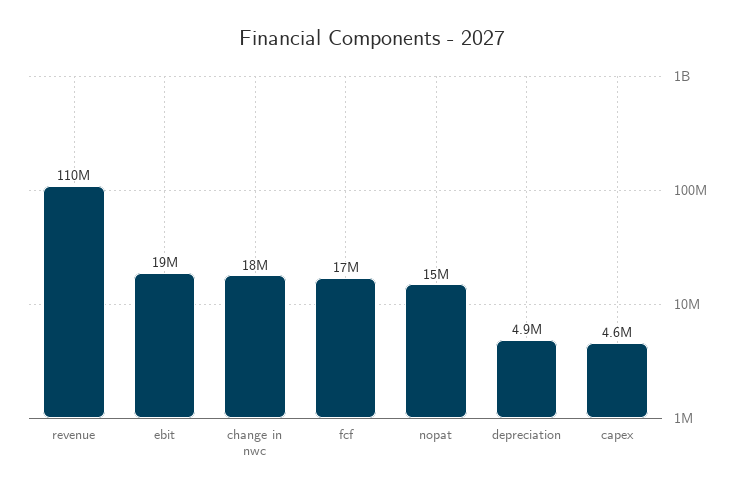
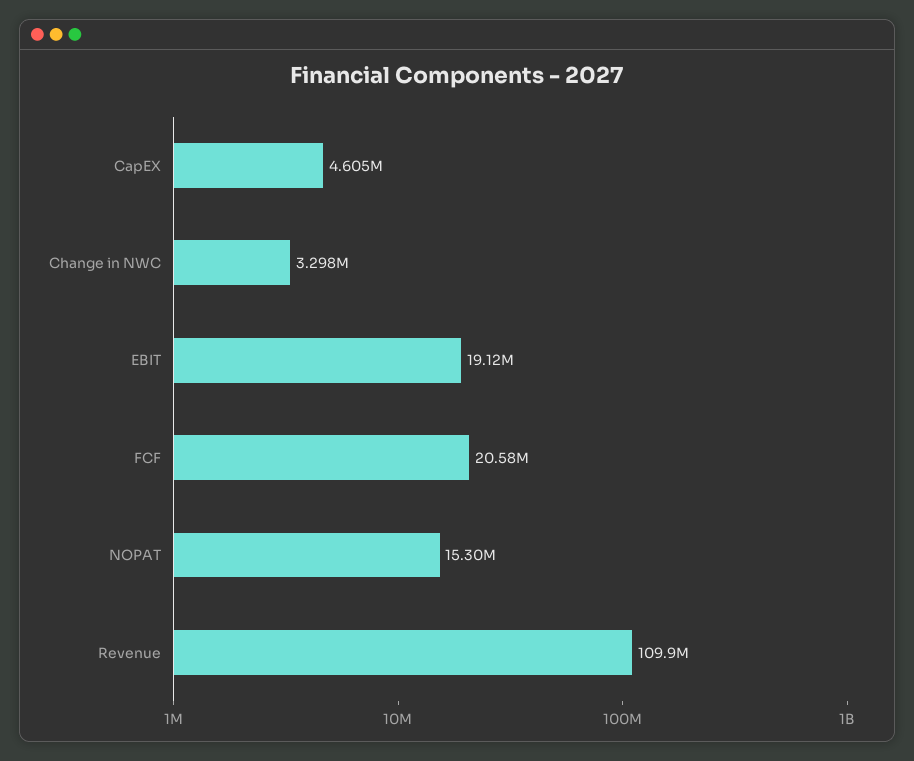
change in nwc: 18000000 -> 3298000
fcf: 17000000 -> 20580000
depreciation: 4900000 -> none

